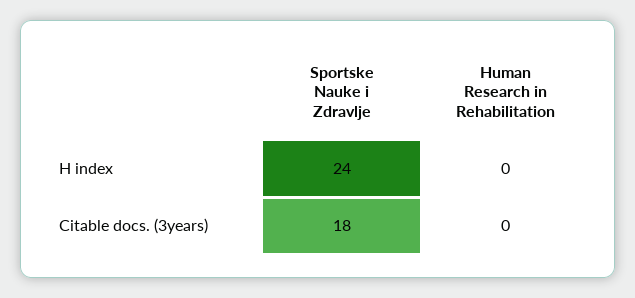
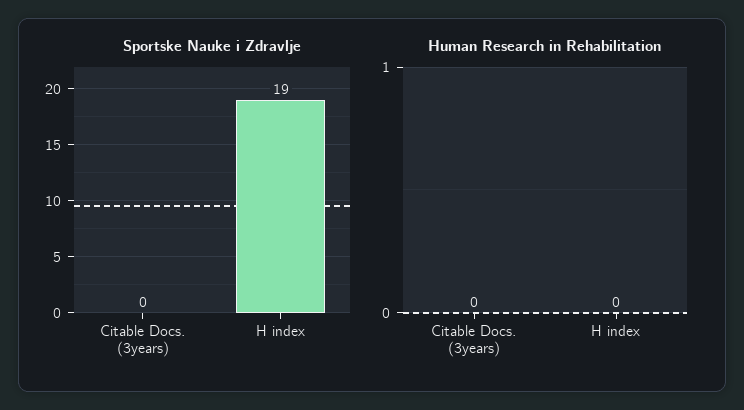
Sportske Nauke i Zdravlje, H index: 24 -> 19
Sportske Nauke i Zdravlje, Citable docs. (3years): 18 -> 0

